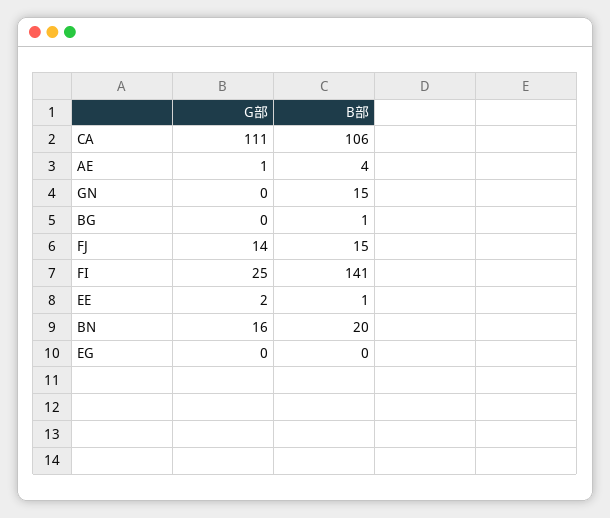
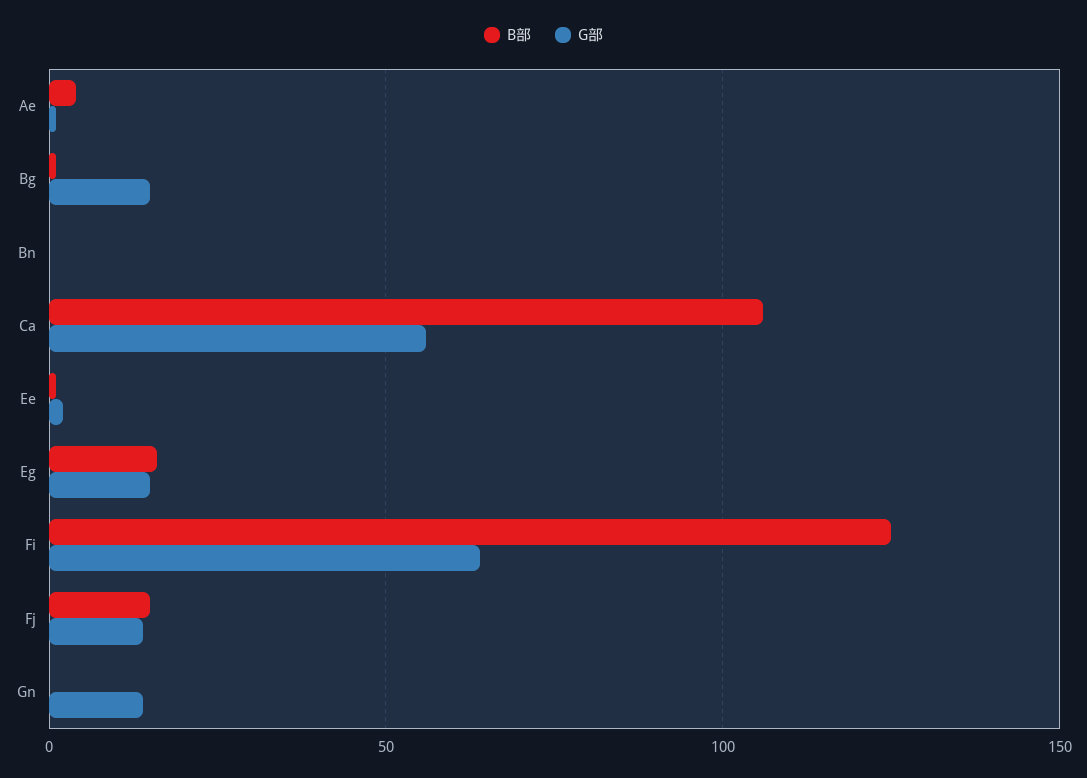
G部, CA: 111 -> 55
G部, GN: 0 -> 15
B部, GN: 15 -> 0
G部, BG: 0 -> 15
G部, FI: 25 -> 65
B部, FI: 141 -> 125
G部, BN: 16 -> 0
B部, BN: 20 -> 0
G部, EG: 0 -> 15
B部, EG: 0 -> 15

